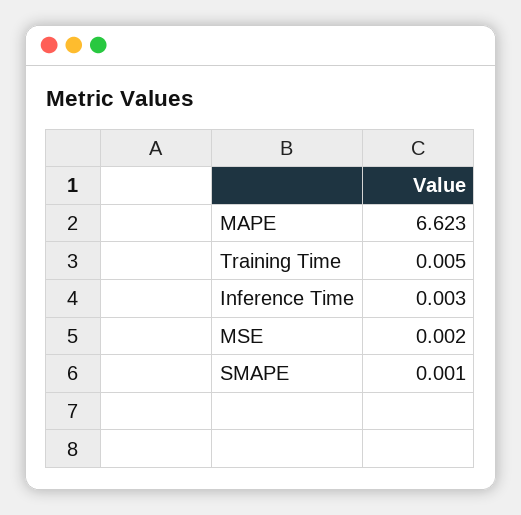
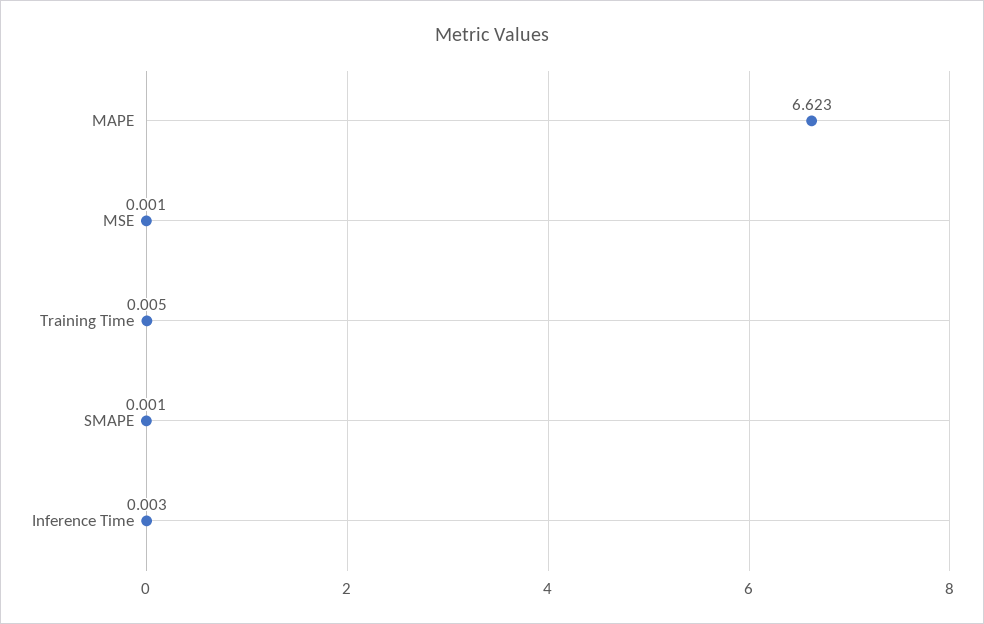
MSE: 0.002 -> 0.001

